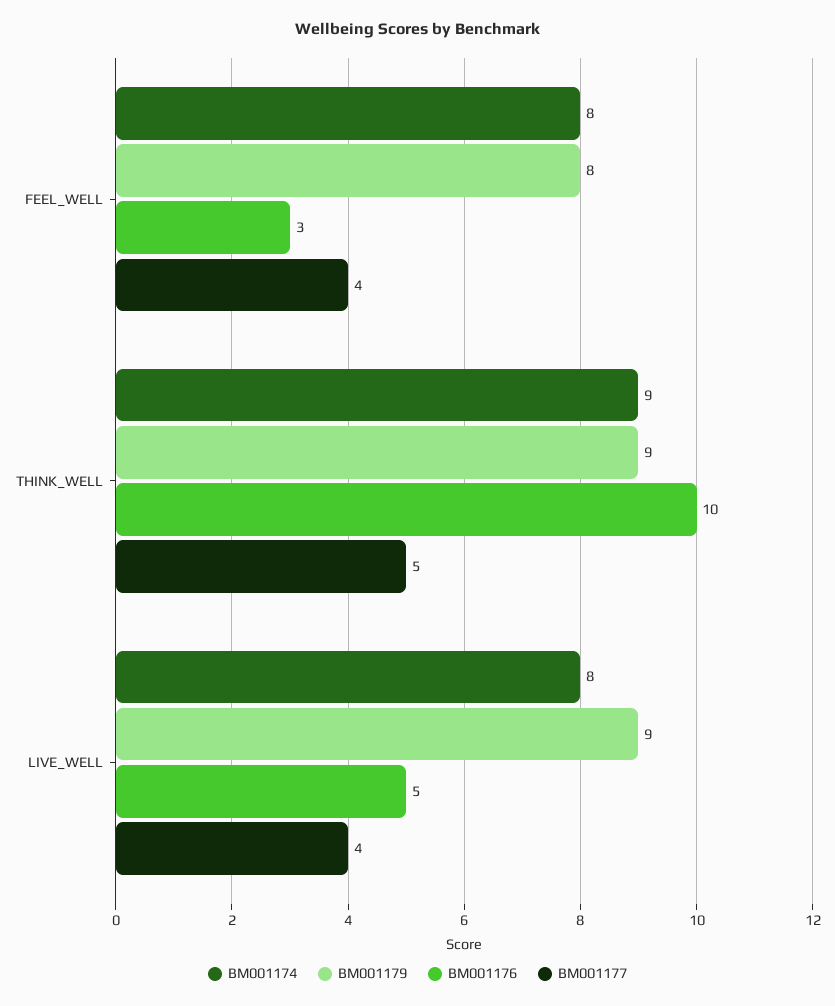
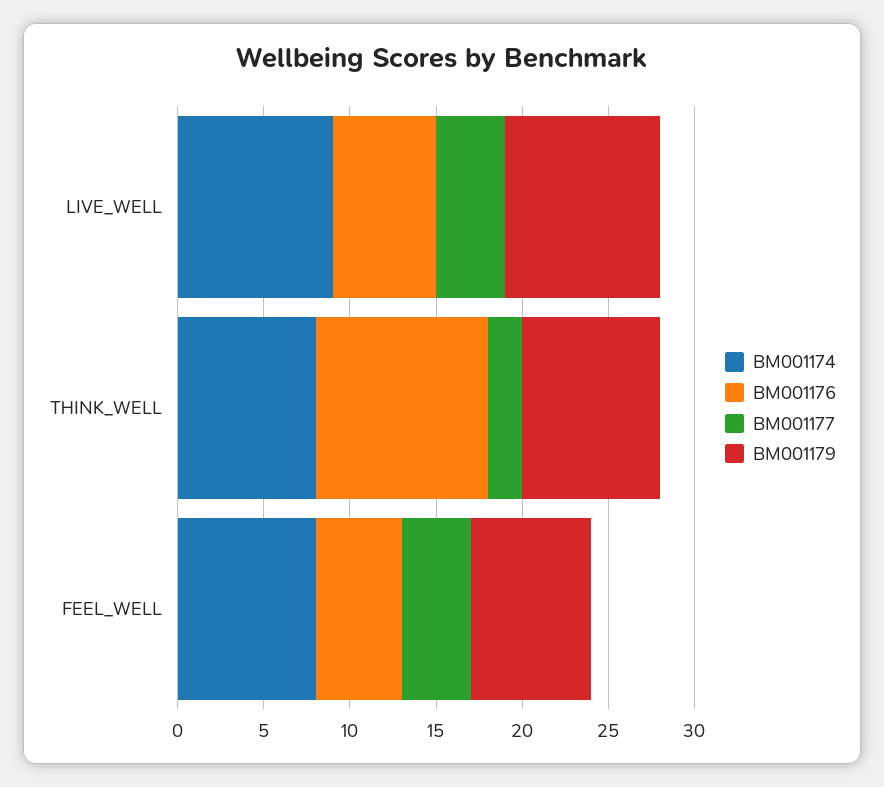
BM001179, FEEL_WELL: 8 -> 7
BM001176, FEEL_WELL: 3 -> 5
BM001174, THINK_WELL: 9 -> 8
BM001179, THINK_WELL: 9 -> 8
BM001177, THINK_WELL: 5 -> 2
BM001174, LIVE_WELL: 8 -> 9
BM001176, LIVE_WELL: 5 -> 6

